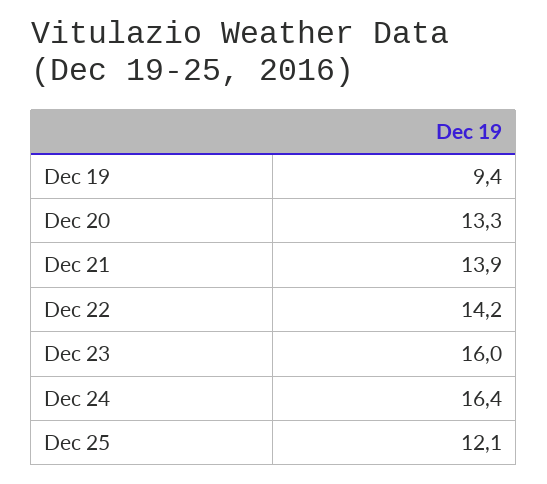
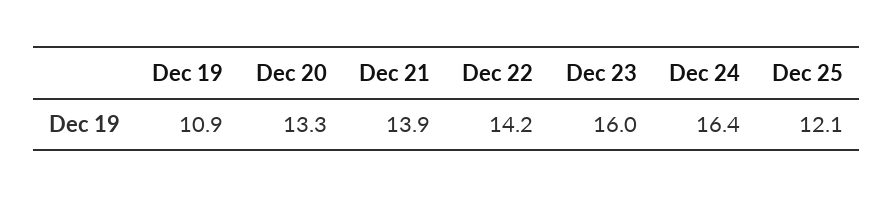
Dec 19: 9.4 -> 10.9

